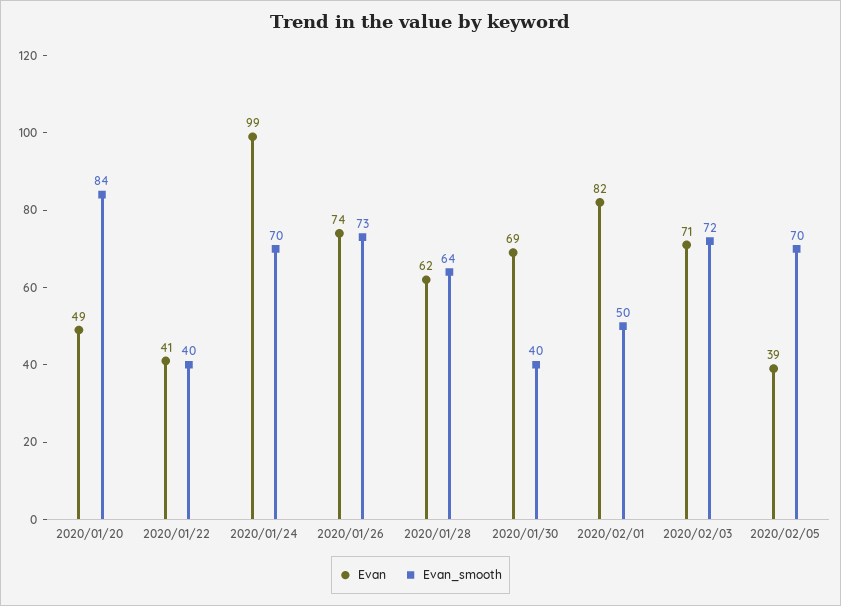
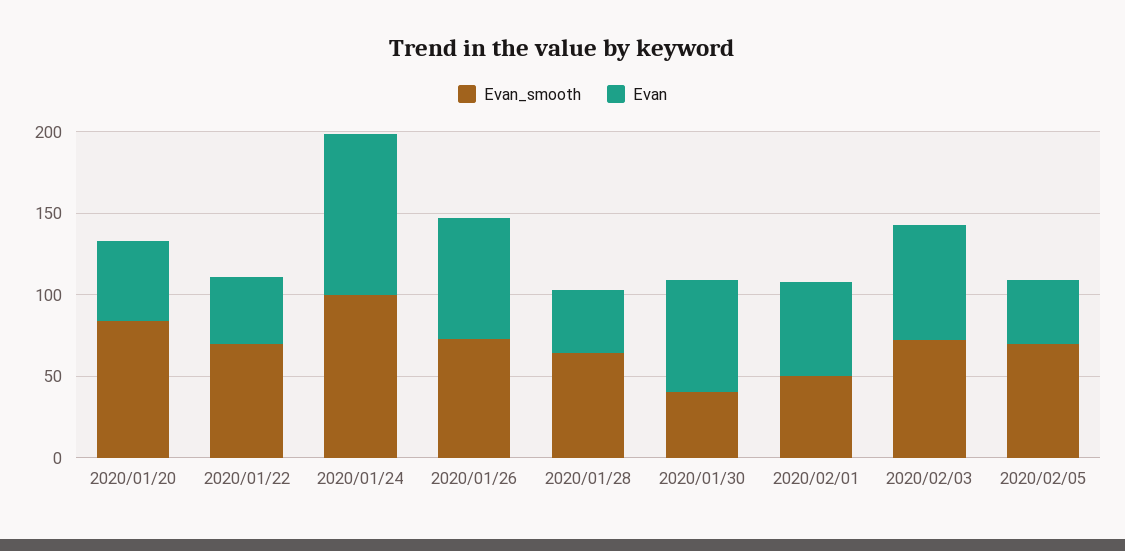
Evan_smooth, 2020/01/22: 40 -> 70
Evan_smooth, 2020/01/24: 70 -> 100
Evan, 2020/01/28: 62 -> 40
Evan, 2020/02/01: 82 -> 60

